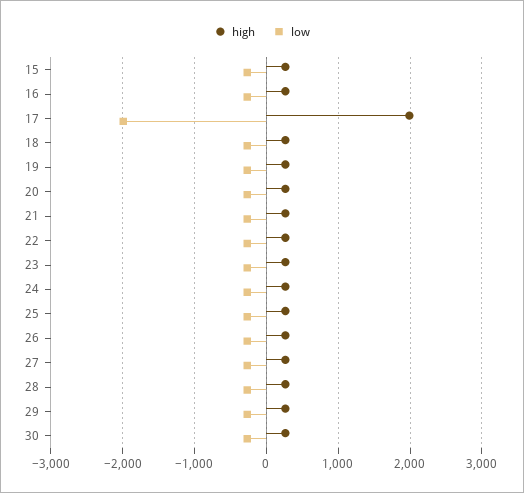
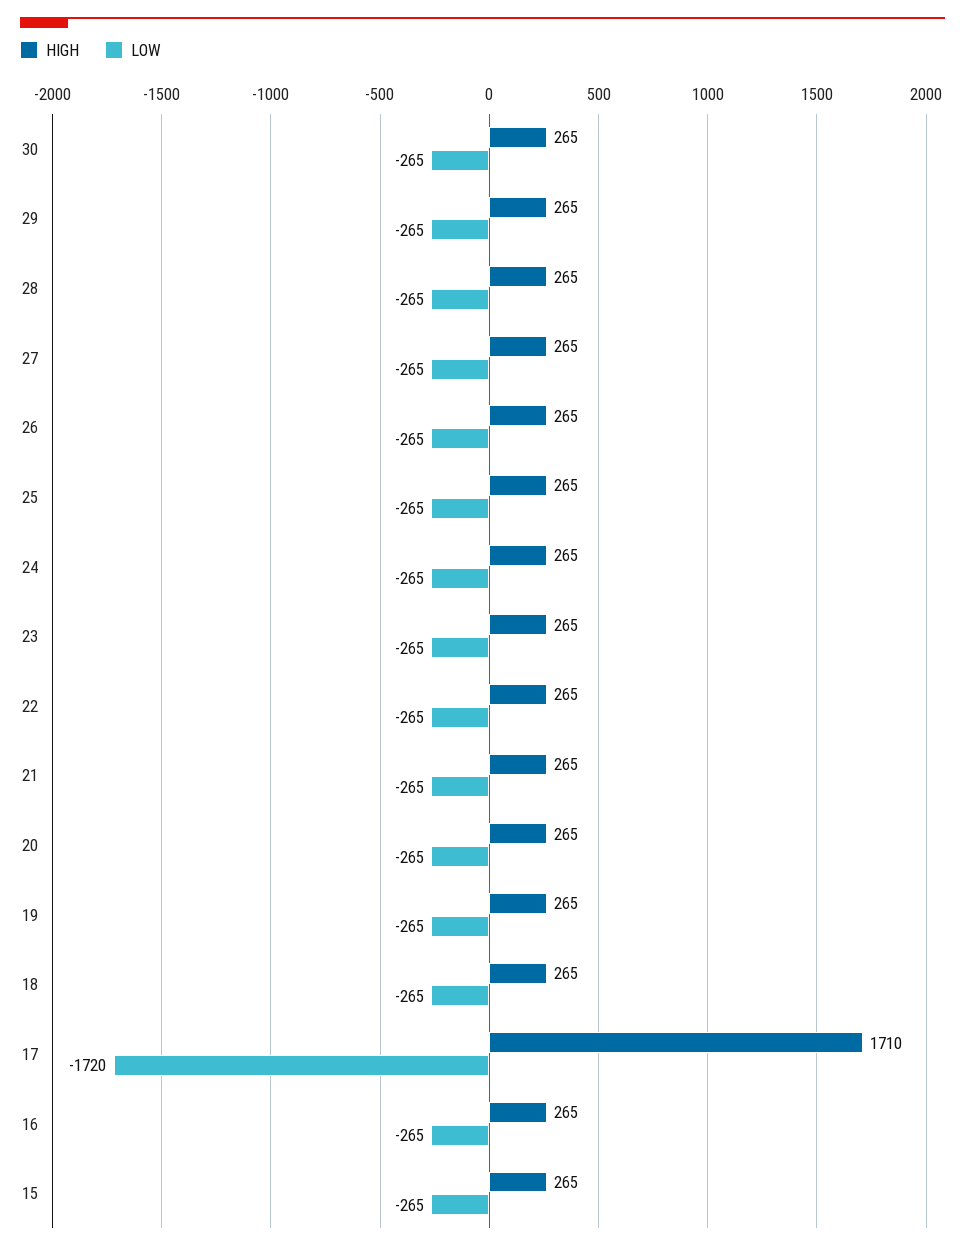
high, 17: 2000 -> 1710
low, 17: -2000 -> -1720

